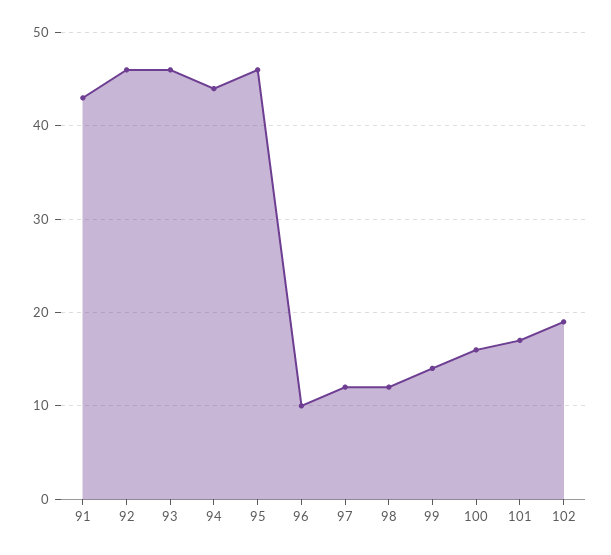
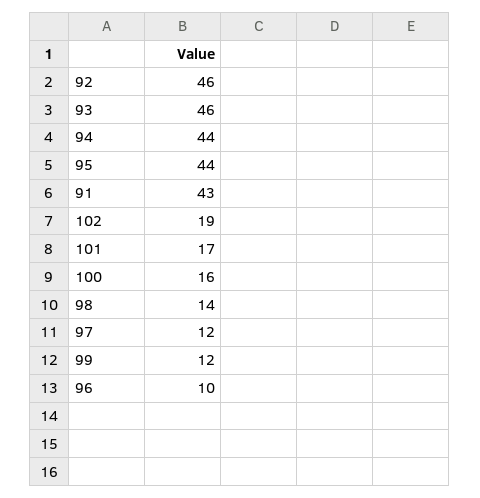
95: 46 -> 44
98: 12 -> 14
99: 14 -> 12

